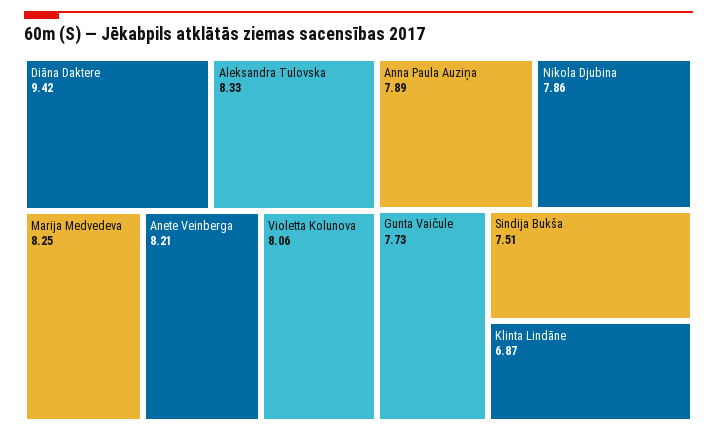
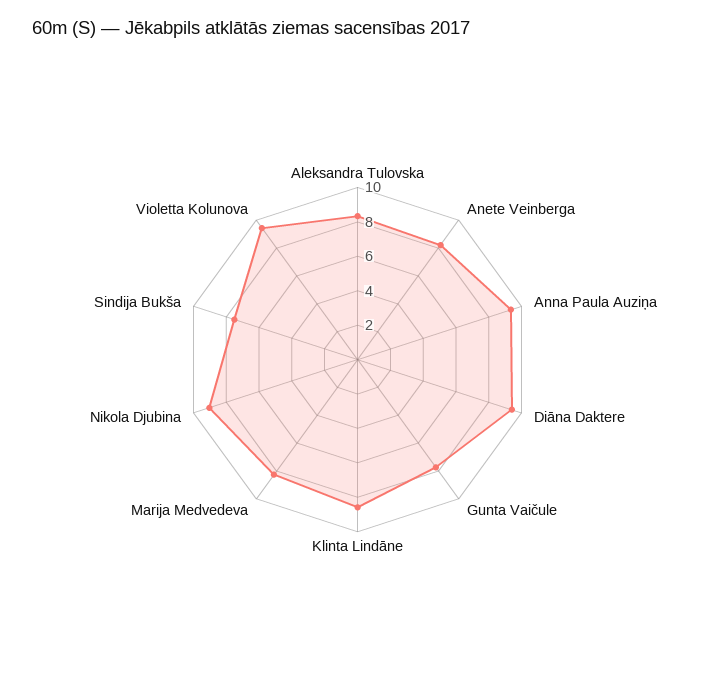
Violetta Kolunova: 8.06 -> 9.5
Anna Paula Auziņa: 7.89 -> 9.5
Nikola Djubina: 7.86 -> 9
Klinta Lindāne: 6.87 -> 8.5

